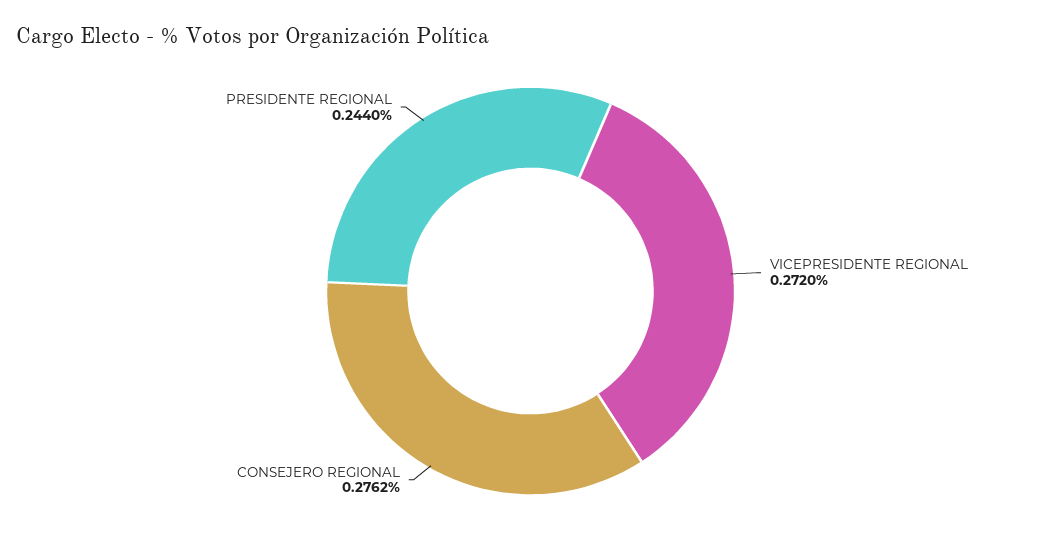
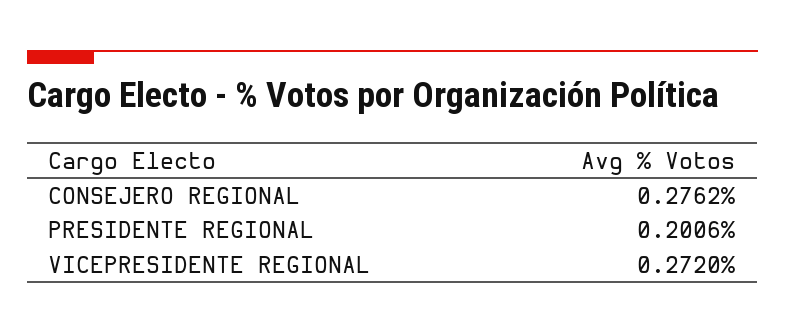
PRESIDENTE REGIONAL: 0.244 -> 0.2006

